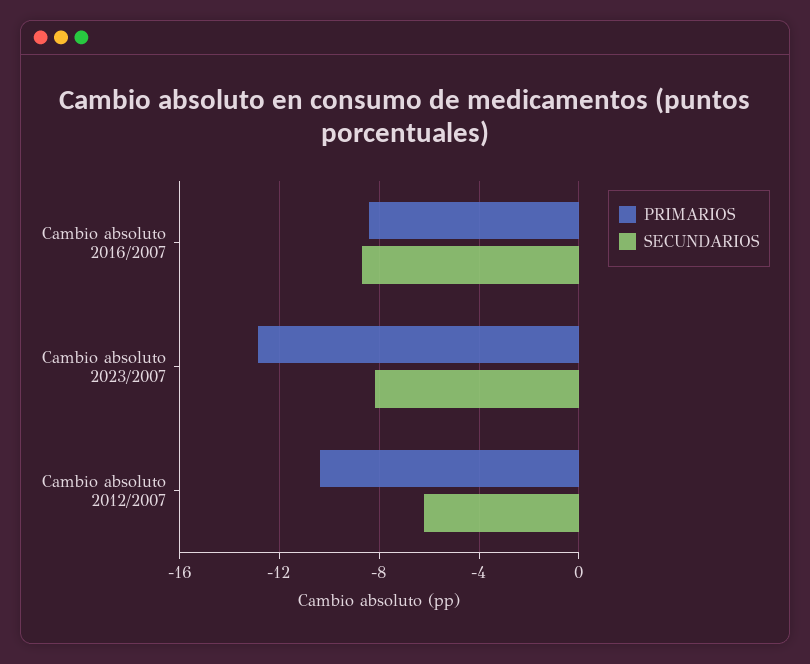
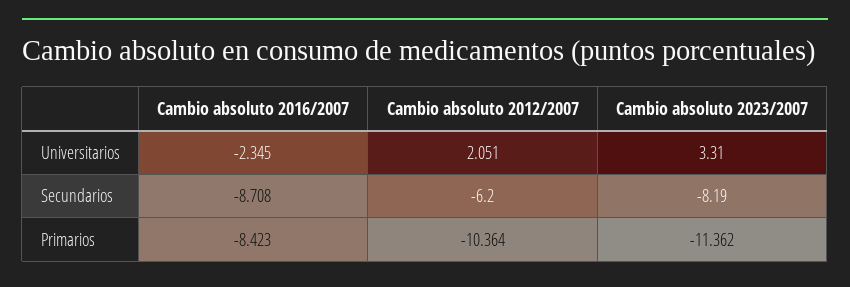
PRIMARIOS, Cambio absoluto 2023/2007: -13 -> -11.362
Universitarios, Cambio absoluto 2016/2007: none -> -2.345
Universitarios, Cambio absoluto 2012/2007: none -> 2.051
Universitarios, Cambio absoluto 2023/2007: none -> 3.31

